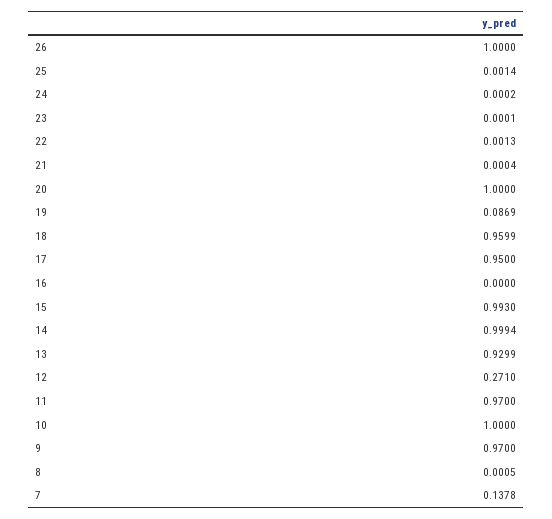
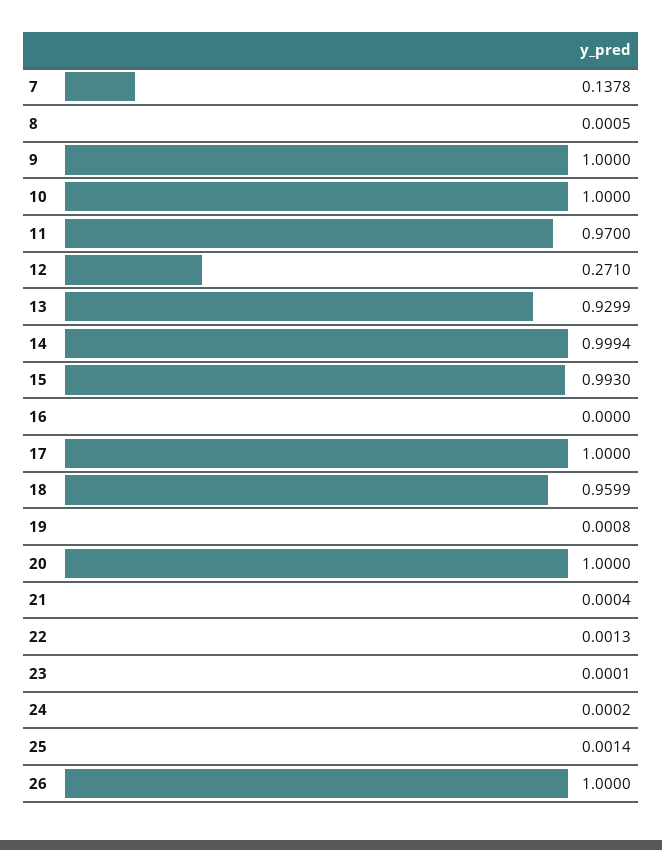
19: 0.0869 -> 0.0008
17: 0.95 -> 1
9: 0.97 -> 1

